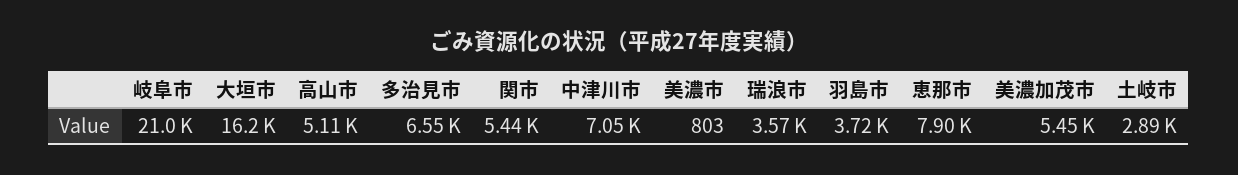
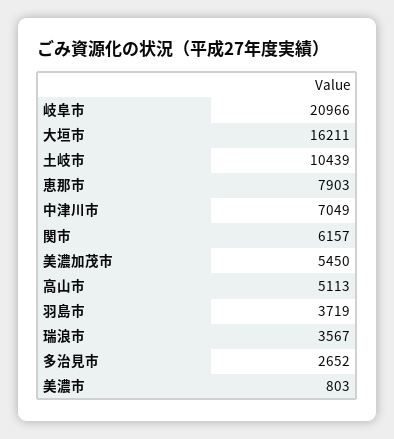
多治見市: 6550 -> 2652
関市: 5440 -> 6157
土岐市: 2890 -> 10439

